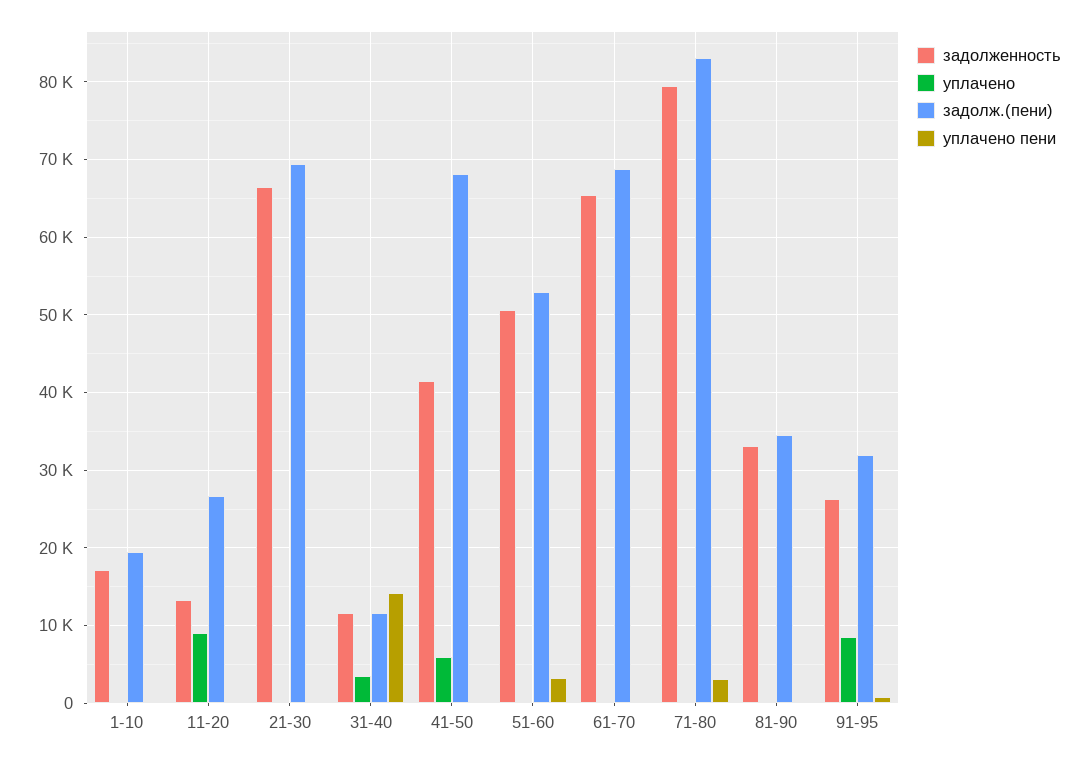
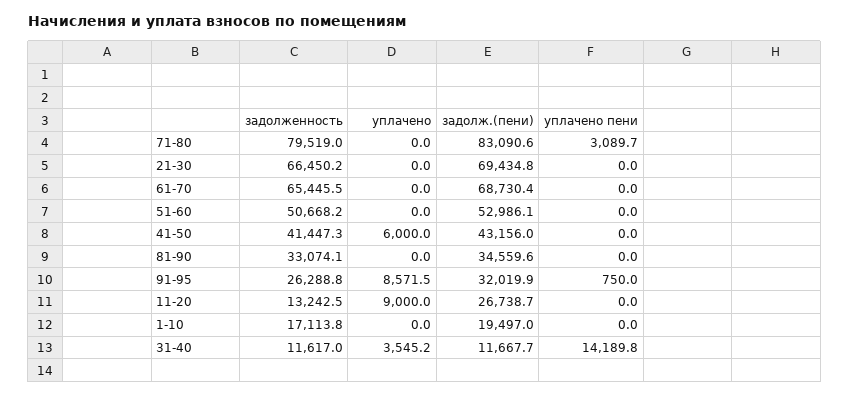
задолж.(пени), 41-50: 68000 -> 43156
уплачено пени, 51-60: 3000 -> 0

